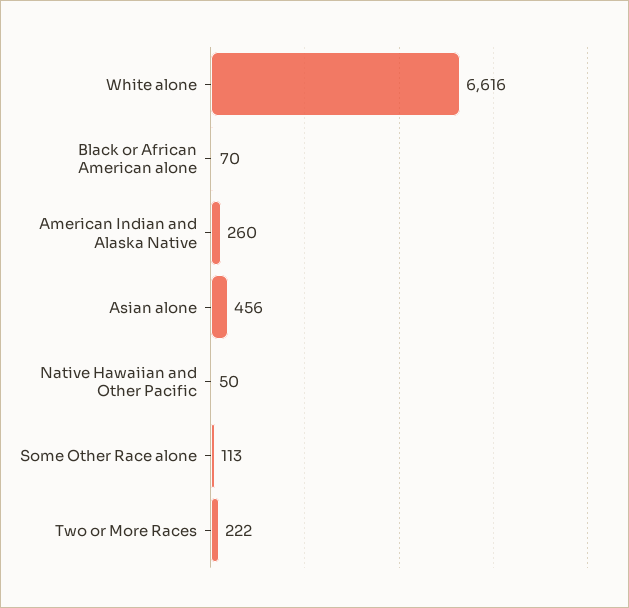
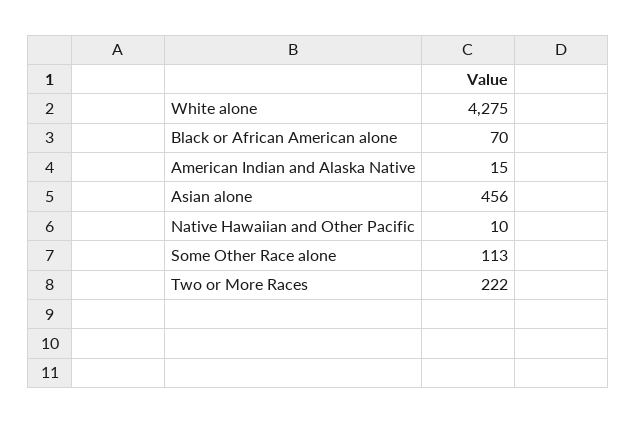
White alone: 6616 -> 4275
American Indian and Alaska Native: 260 -> 15
Native Hawaiian and Other Pacific: 50 -> 10

